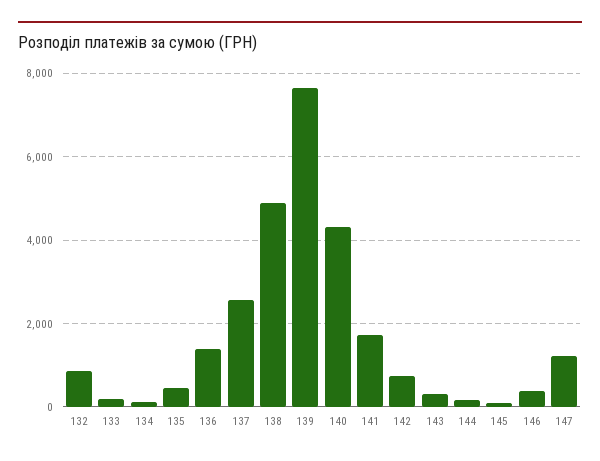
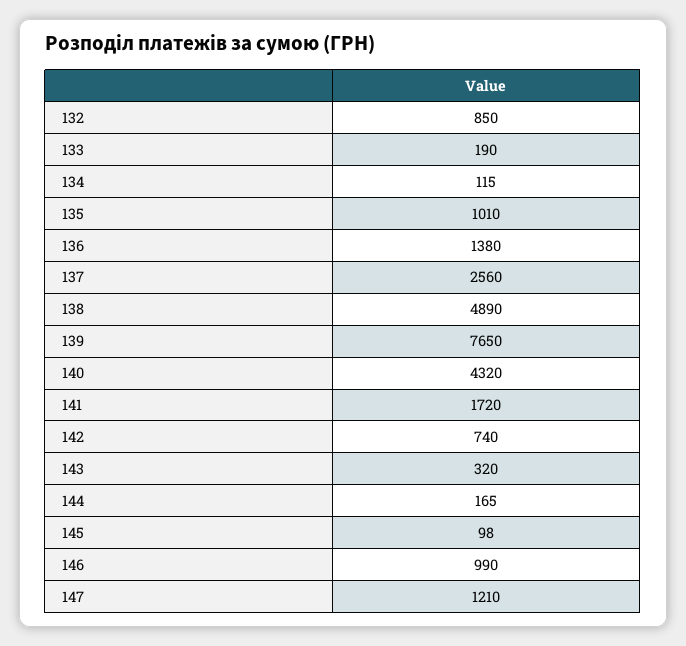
135: 400 -> 1010
146: 400 -> 990

